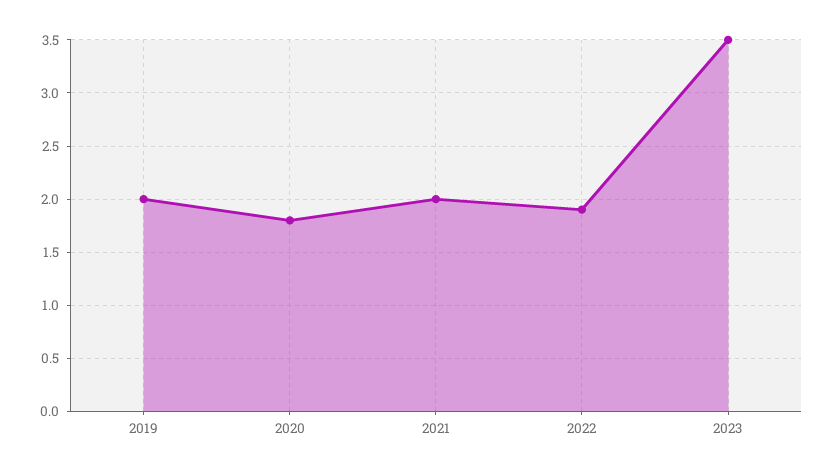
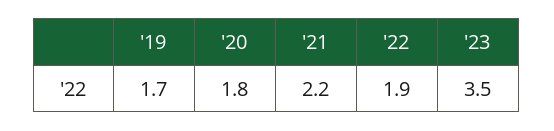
2019: 2 -> 1.7
2021: 2 -> 2.2

